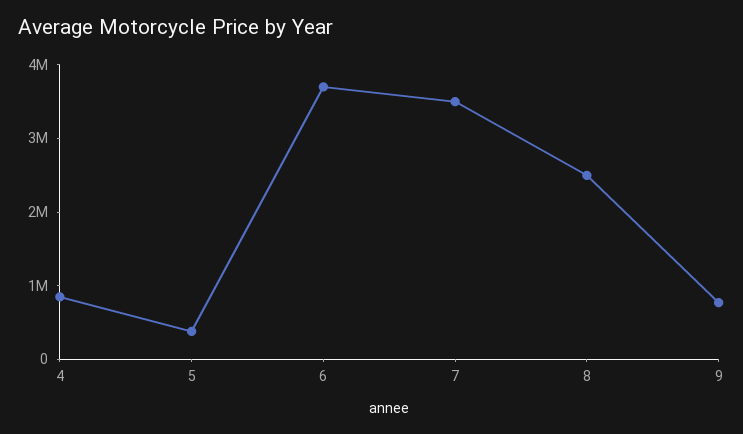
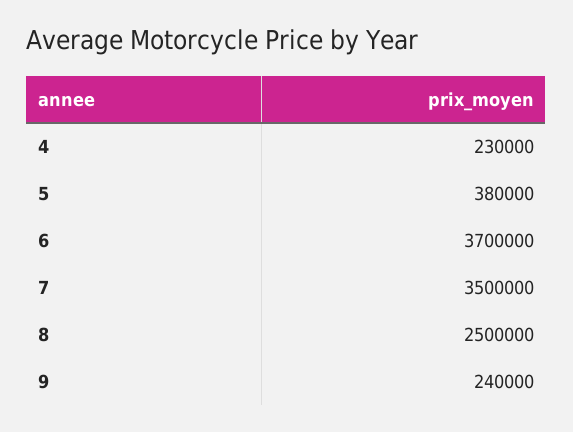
4: 800000 -> 230000
9: 800000 -> 240000

